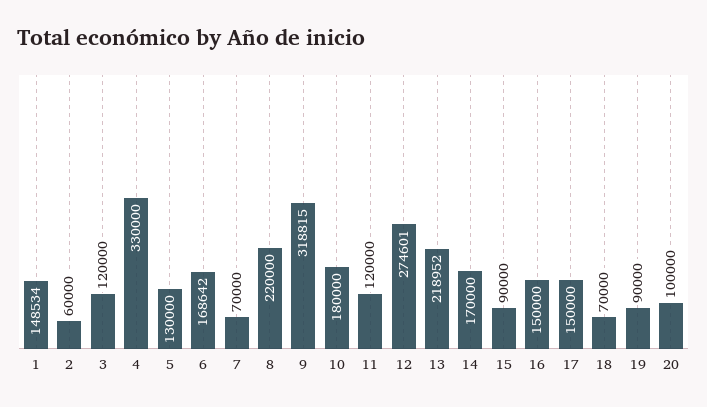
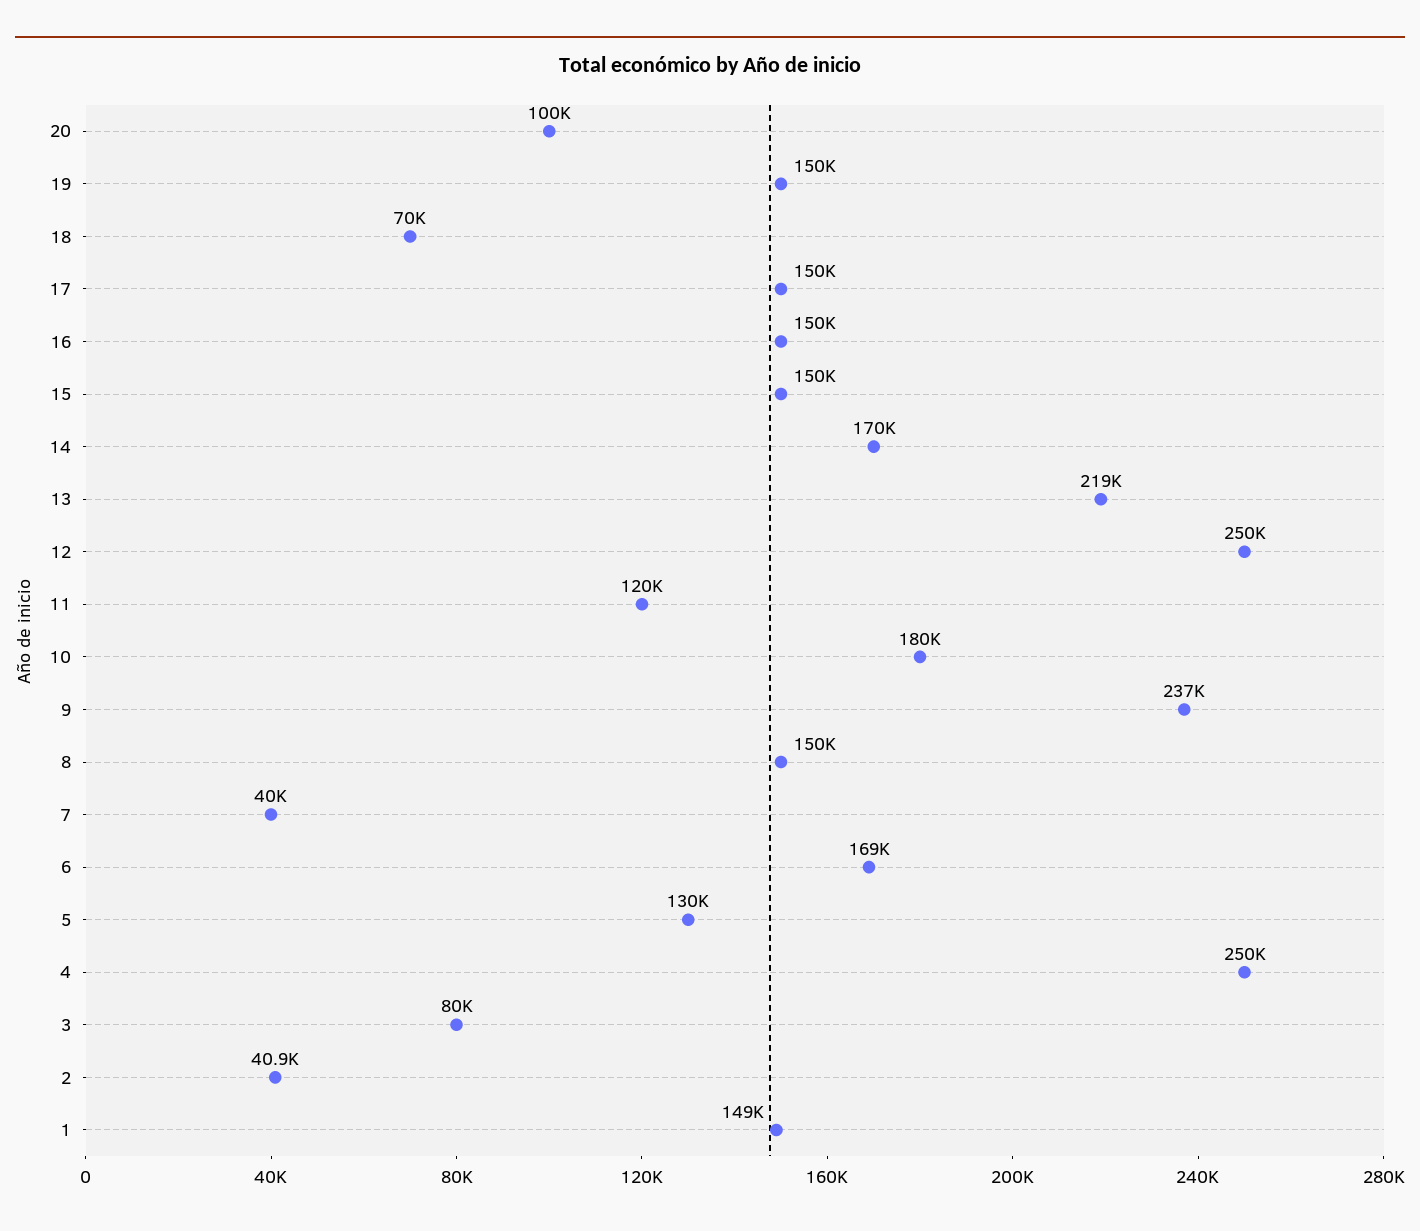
2: 60000 -> 40900
3: 120000 -> 80000
4: 330000 -> 250000
7: 70000 -> 40000
8: 220000 -> 150000
9: 318815 -> 237000
12: 274601 -> 250000
15: 90000 -> 150000
19: 90000 -> 150000

